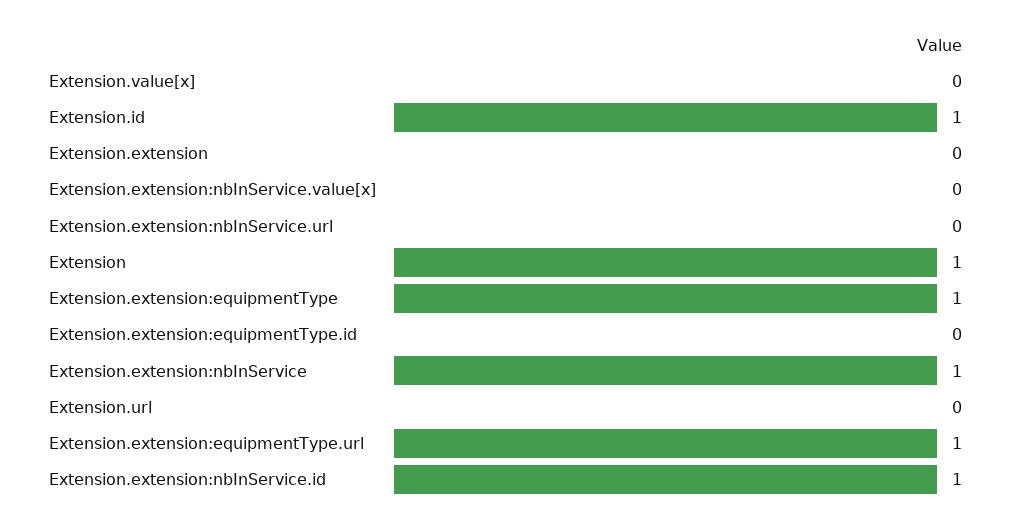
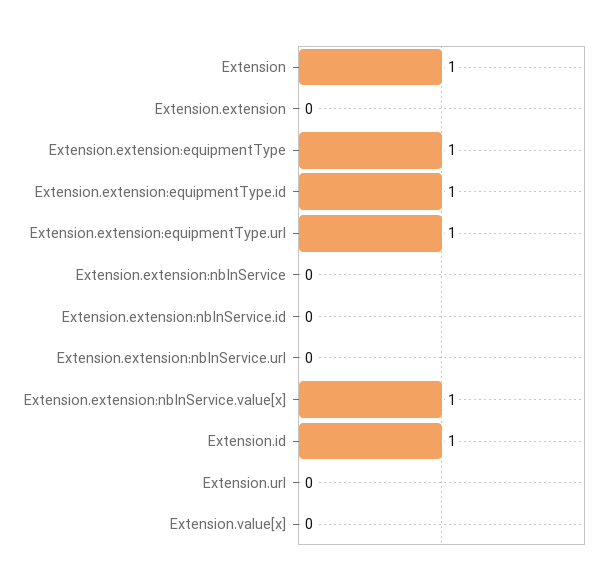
Extension.extension:nbInService.value[x]: 0 -> 1
Extension.extension:equipmentType.id: 0 -> 1
Extension.extension:nbInService: 1 -> 0
Extension.extension:nbInService.id: 1 -> 0

